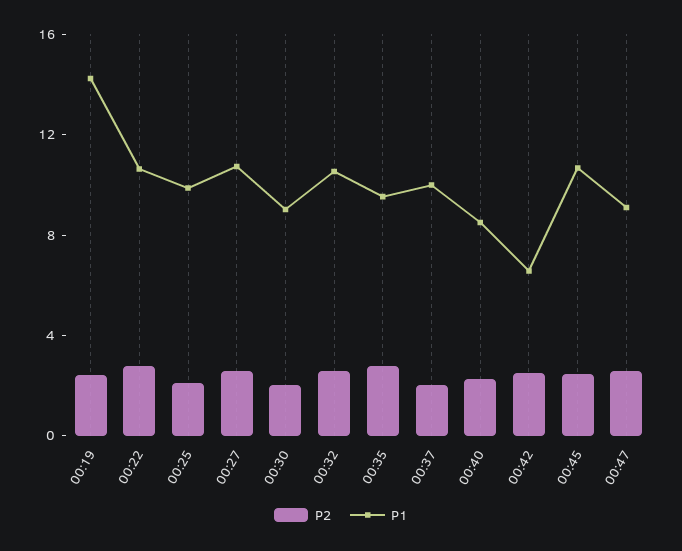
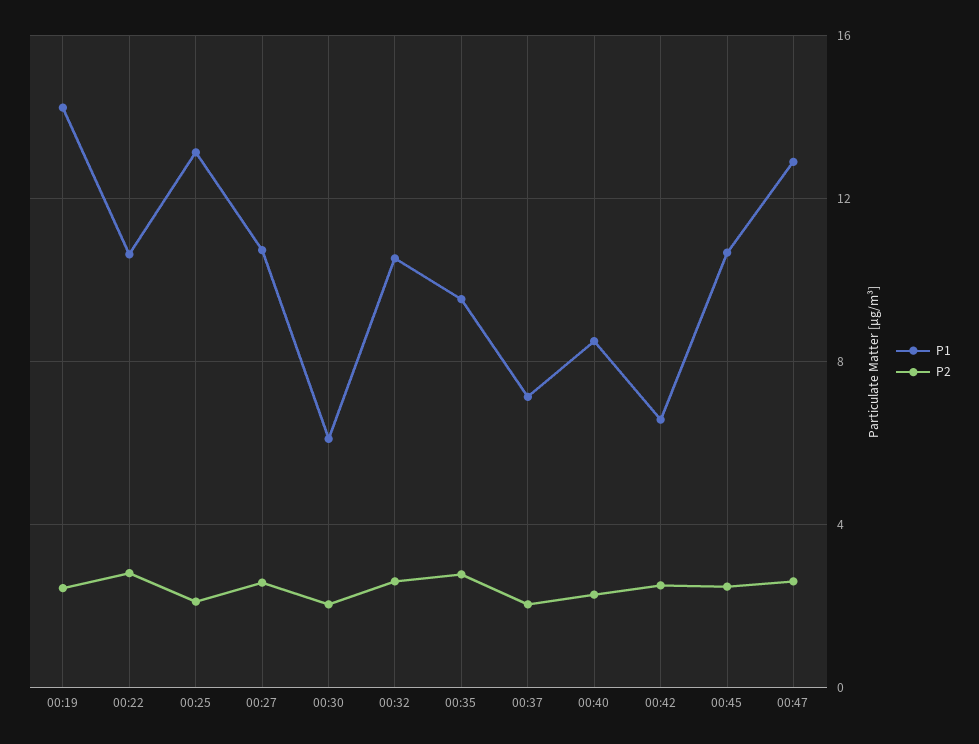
P1, 00:25: 10 -> 13
P1, 00:30: 9 -> 6
P1, 00:37: 10 -> 7
P1, 00:47: 9 -> 13

